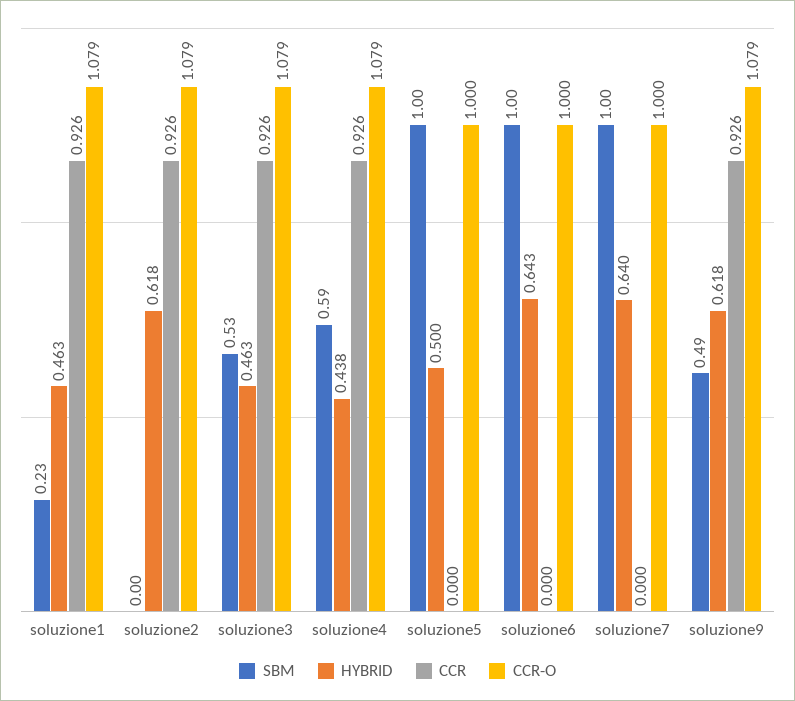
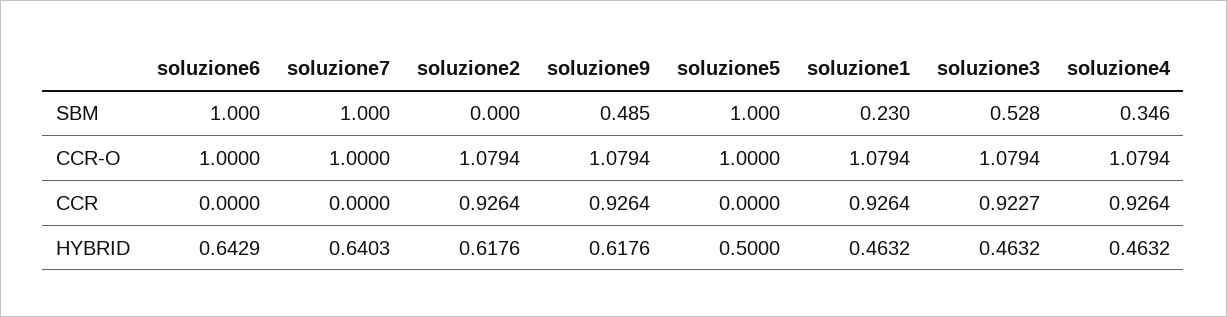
CCR, soluzione3: 0.926 -> 0.9227
SBM, soluzione4: 0.59 -> 0.346
HYBRID, soluzione4: 0.438 -> 0.4632

